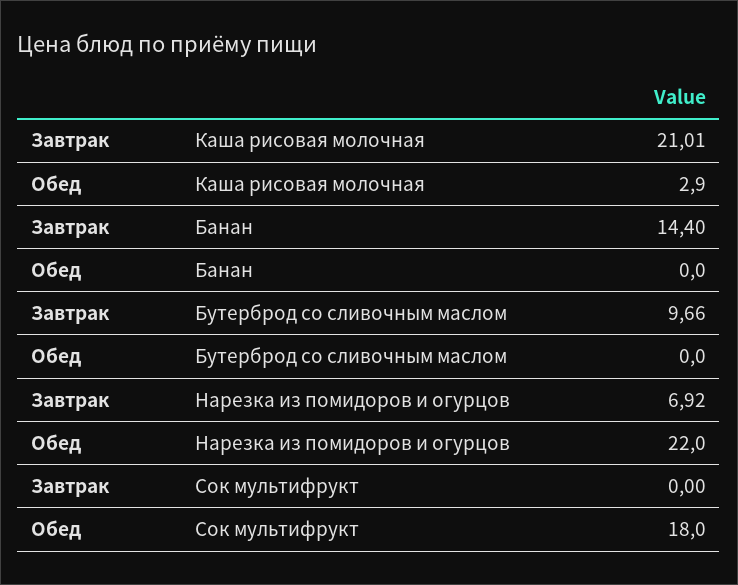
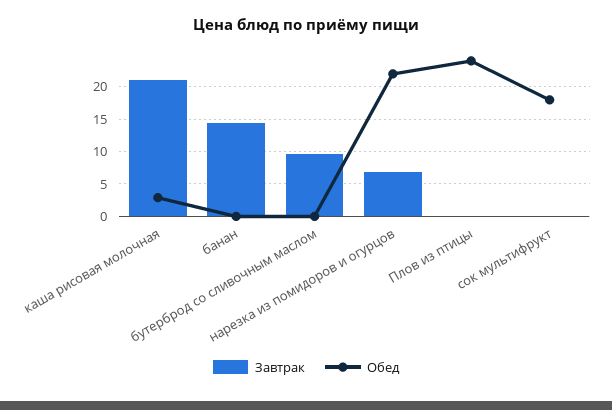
Завтрак, Плов из птицы: none -> 0
Обед, Плов из птицы: none -> 24

